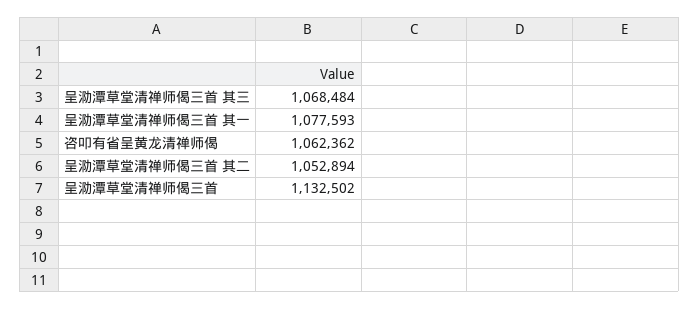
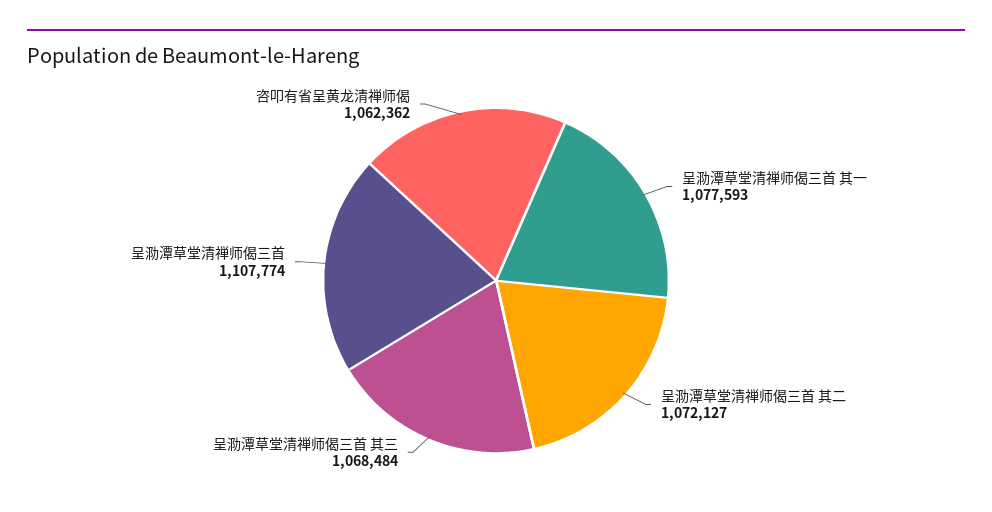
呈泐潭草堂清禅师偈三首 其二: 1052894 -> 1072127
呈泐潭草堂清禅师偈三首: 1132502 -> 1107774

